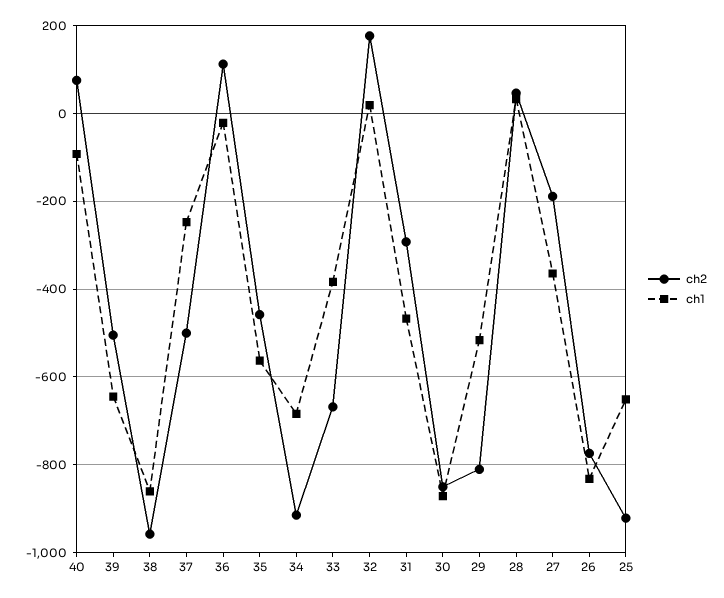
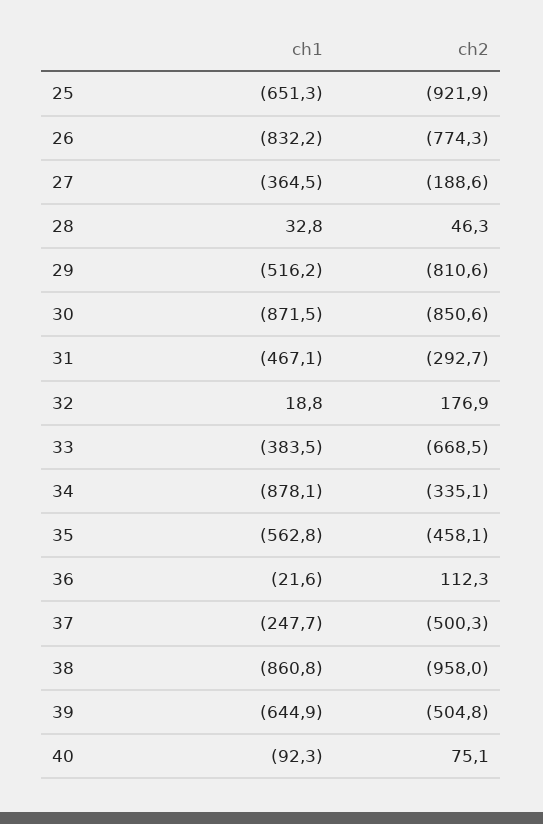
ch2, 34: -920 -> -335.1
ch1, 34: -680 -> -878.1

